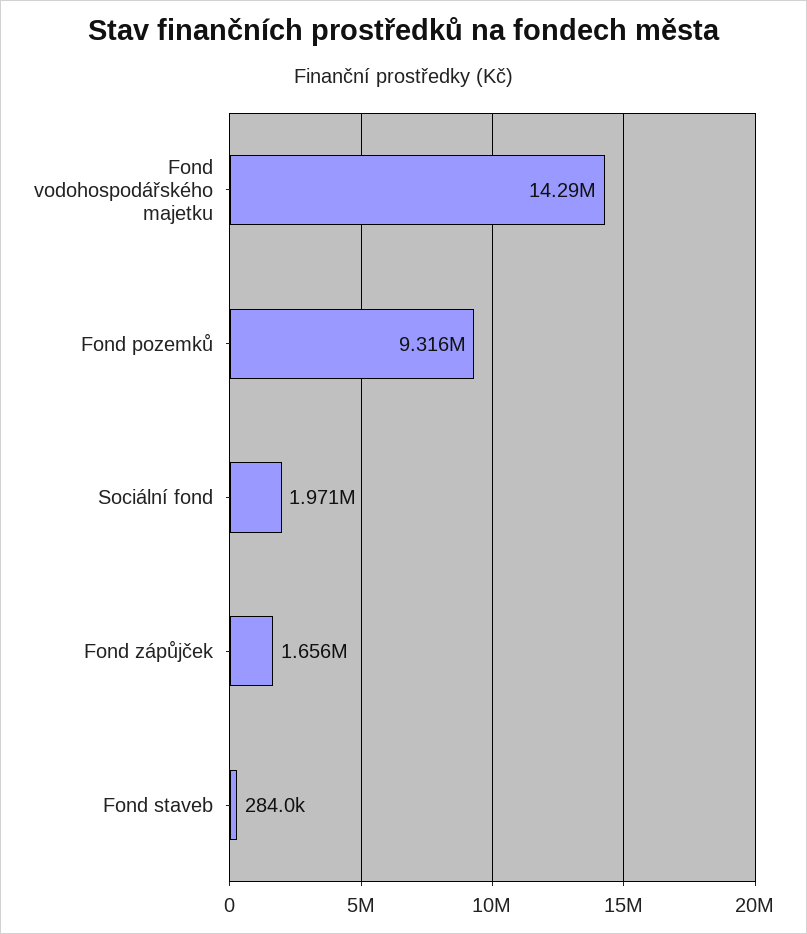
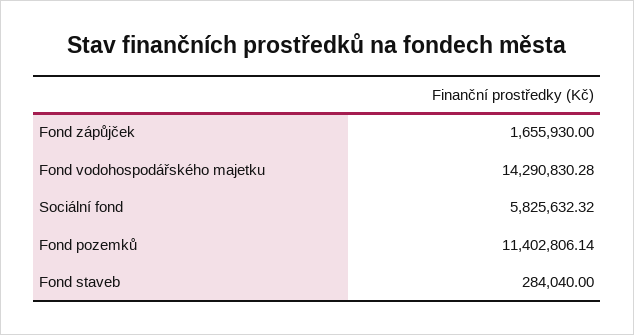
Fond pozemků: 9316000 -> 11402806.14
Sociální fond: 1971000 -> 5825632.32

